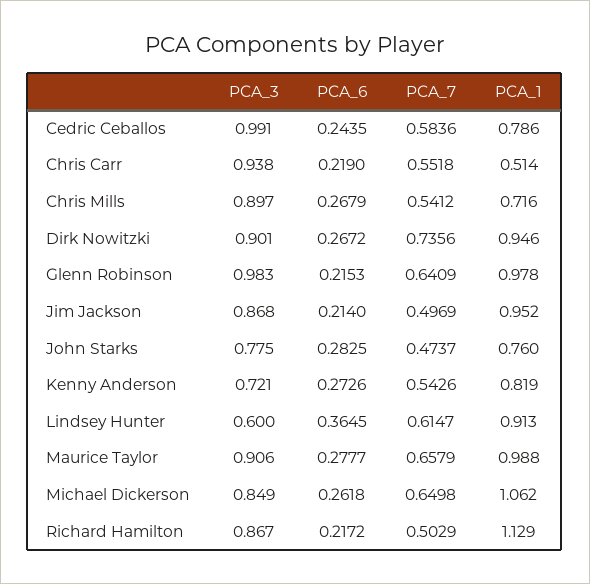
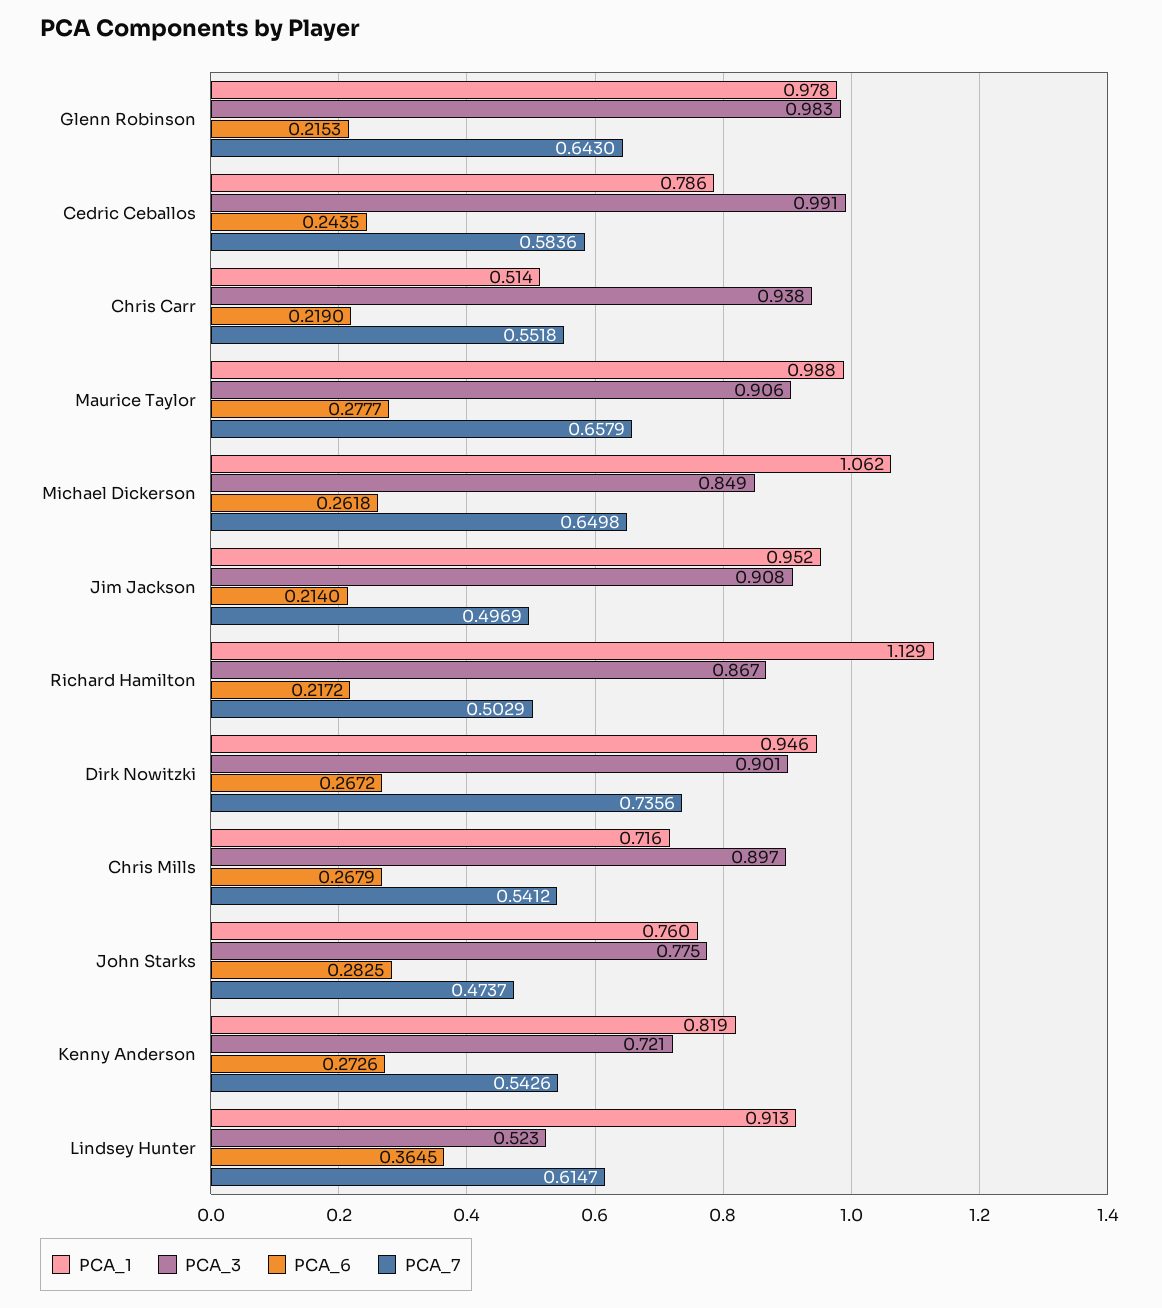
PCA_7, Glenn Robinson: 0.6409 -> 0.643
PCA_3, Jim Jackson: 0.868 -> 0.908
PCA_3, Lindsey Hunter: 0.6 -> 0.523

